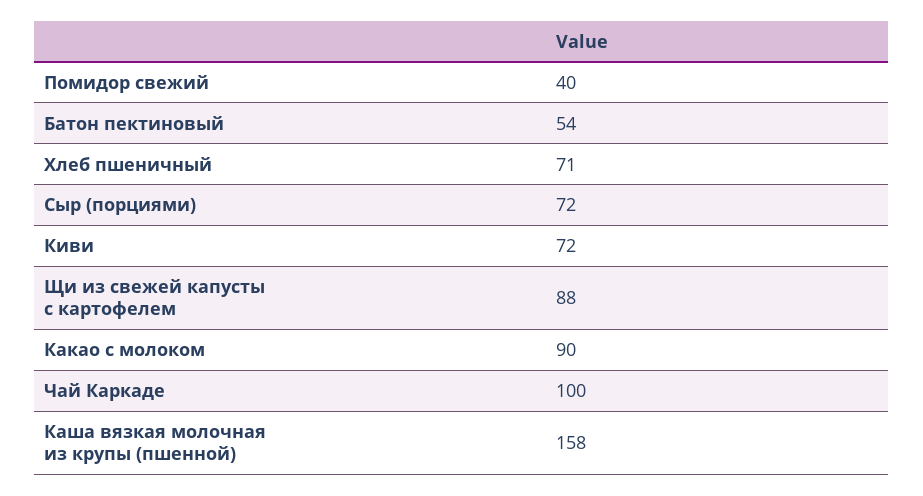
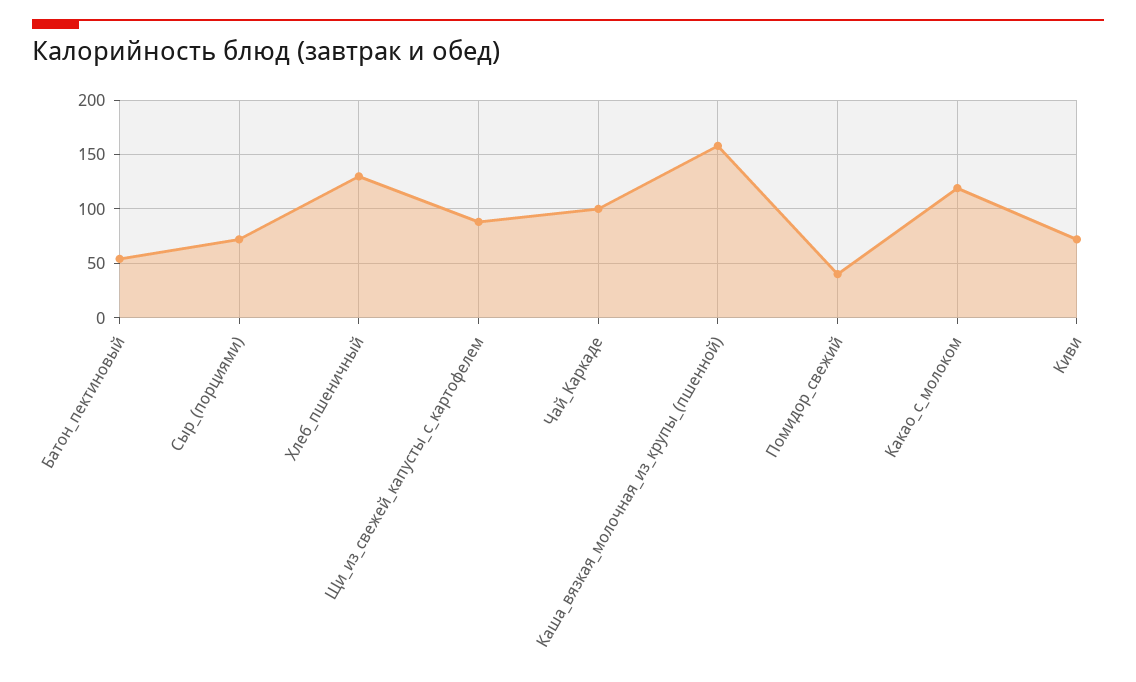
Хлеб пшеничный: 71 -> 130
Какао с молоком: 90 -> 120

